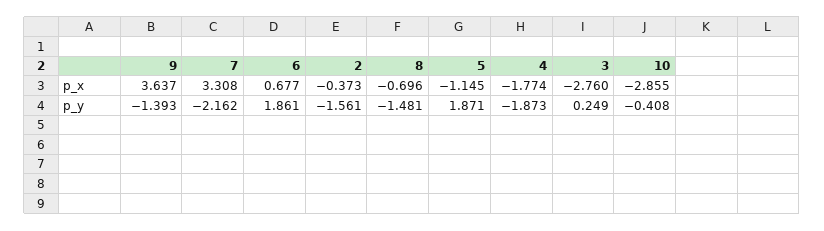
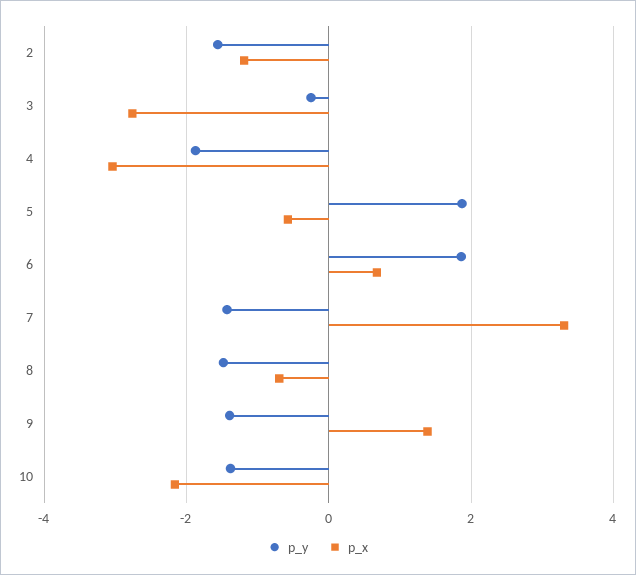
p_x, 9: 3.637 -> 1.4
p_x, 2: -0.373 -> -1.2
p_x, 5: -1.145 -> -0.6
p_x, 4: -1.774 -> -3
p_x, 10: -2.855 -> -2.2
p_y, 7: -2.162 -> -1.4
p_y, 3: 0.249 -> -0.2
p_y, 10: -0.408 -> -1.4

